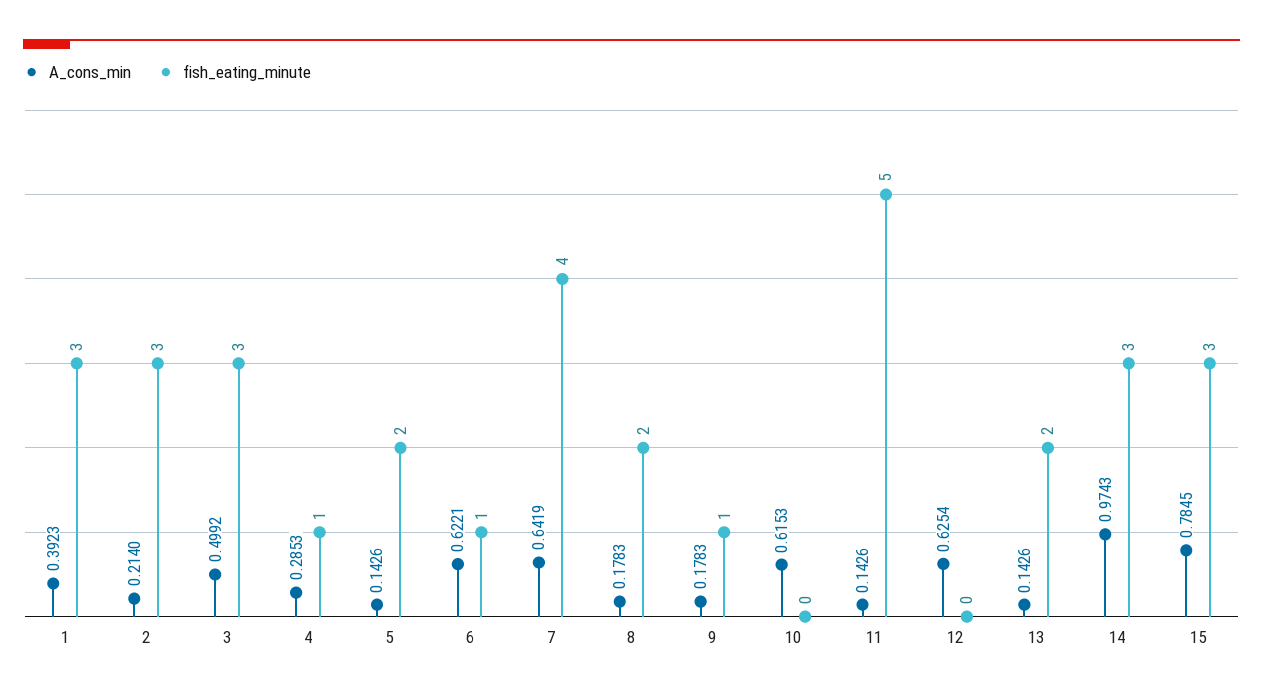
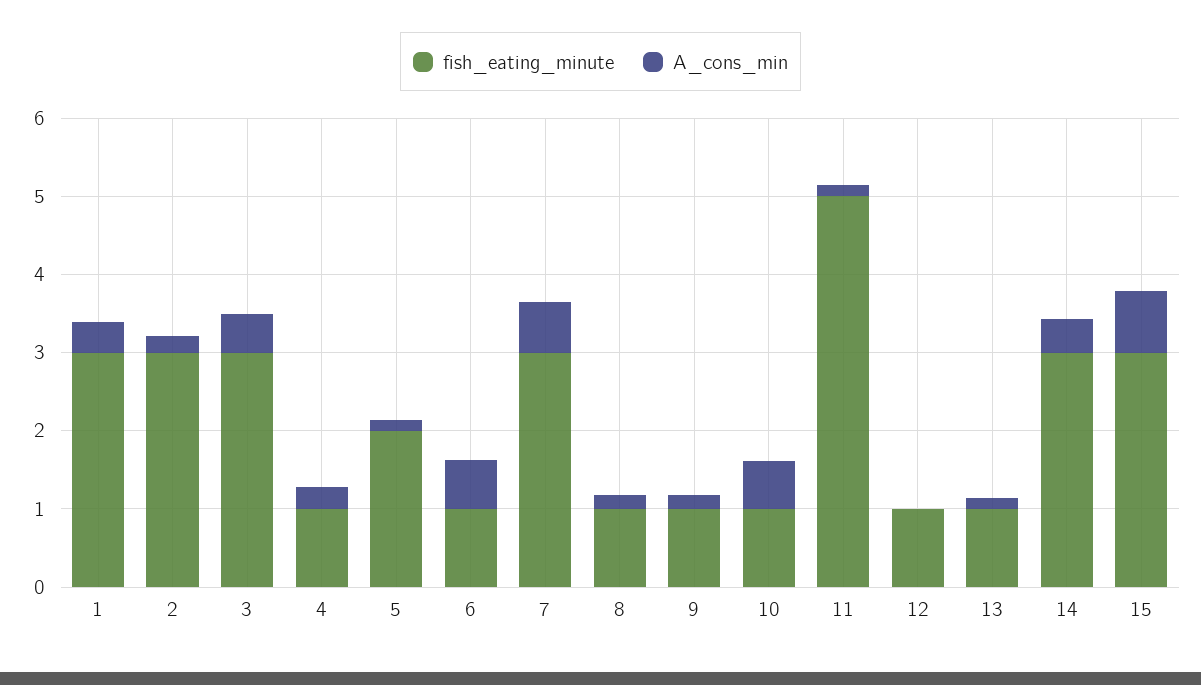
fish_eating_minute, 7: 4 -> 3
fish_eating_minute, 8: 2 -> 1
fish_eating_minute, 10: 0 -> 1
A_cons_min, 12: 0.6254 -> 0
fish_eating_minute, 12: 0 -> 1
fish_eating_minute, 13: 2 -> 1
A_cons_min, 14: 0.9743 -> 0.4

